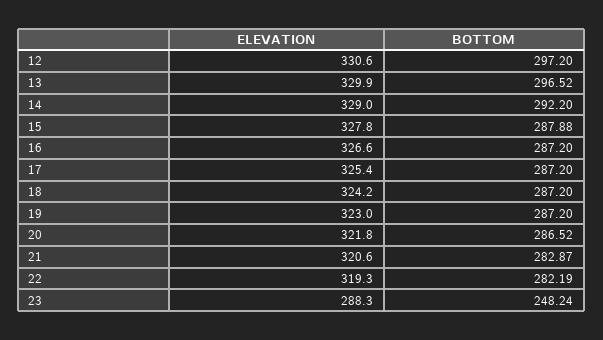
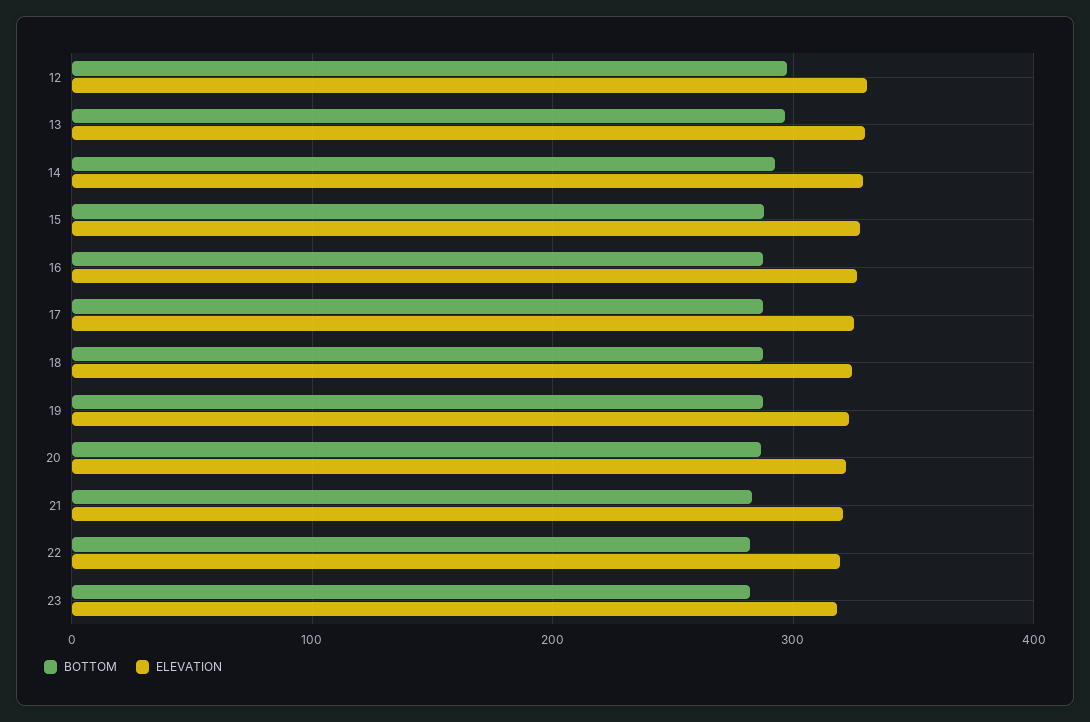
ELEVATION, 23: 288.3 -> 320
BOTTOM, 23: 248.24 -> 280

